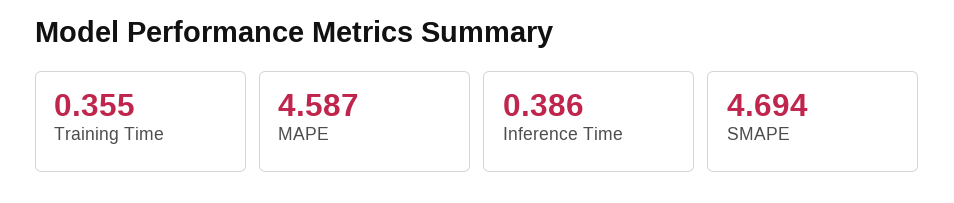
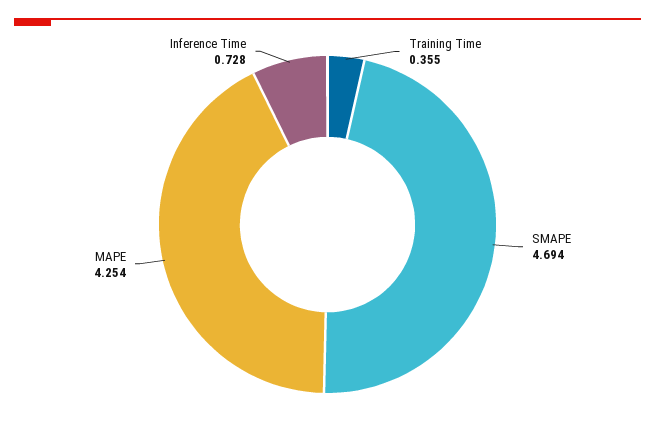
MAPE: 4.587 -> 4.254
Inference Time: 0.386 -> 0.728

